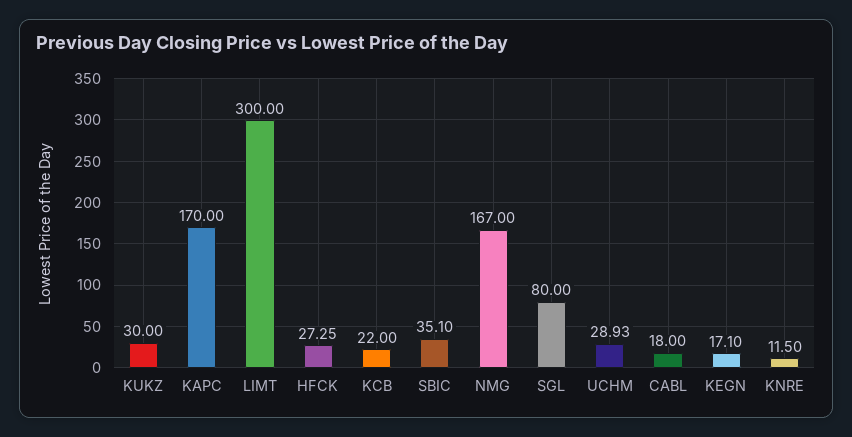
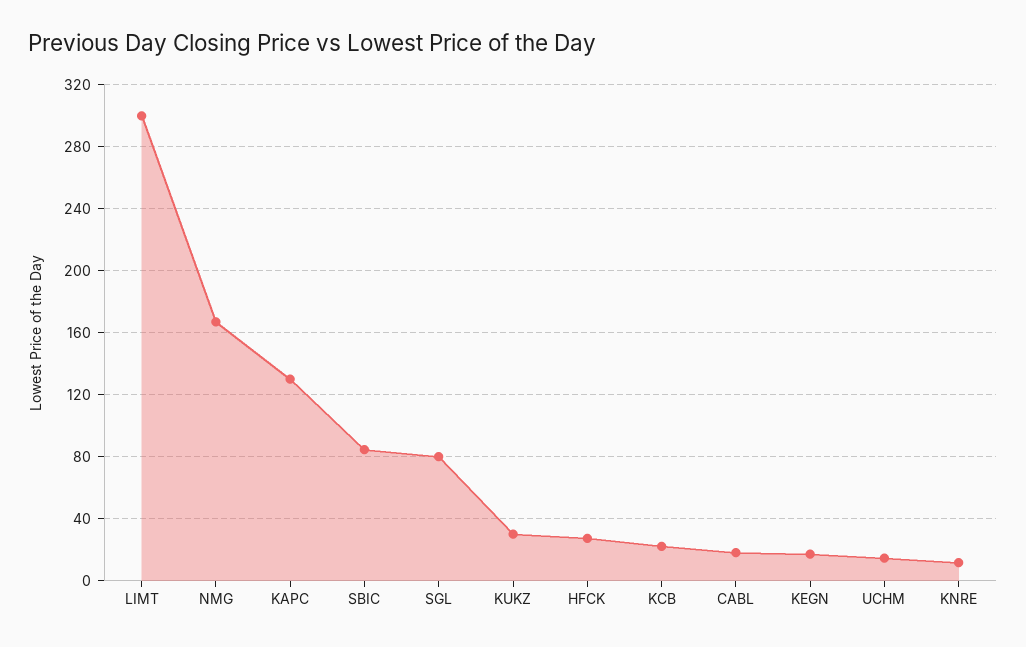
KAPC: 170 -> 130
SBIC: 35.1 -> 85
UCHM: 28.93 -> 15

